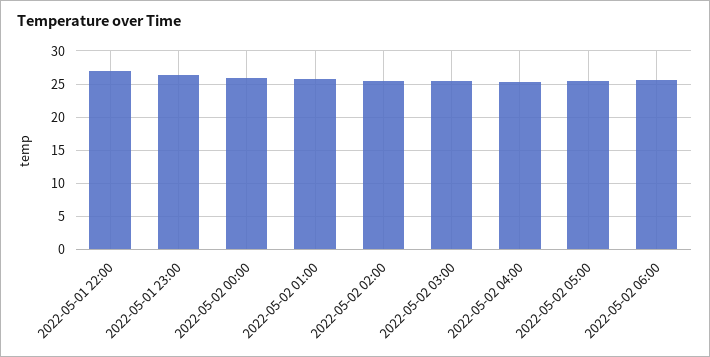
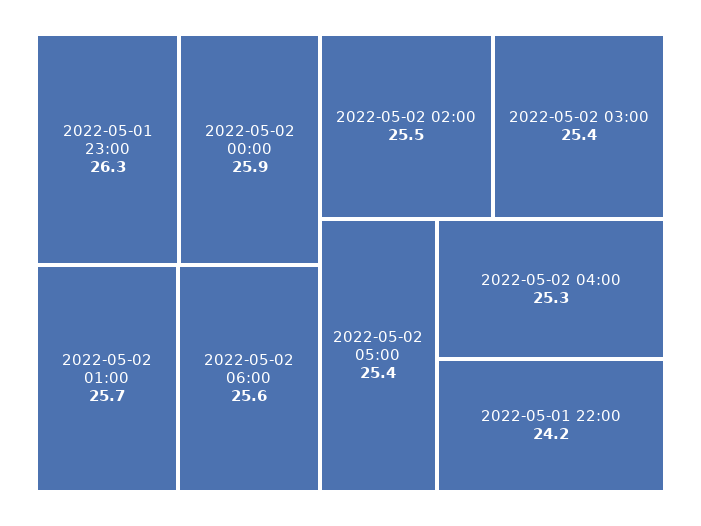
2022-05-01 22:00: 27 -> 24.2

